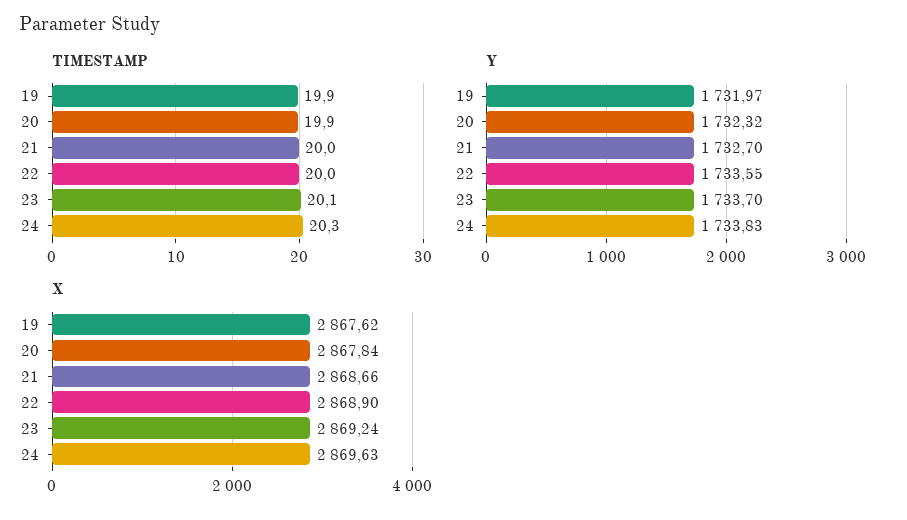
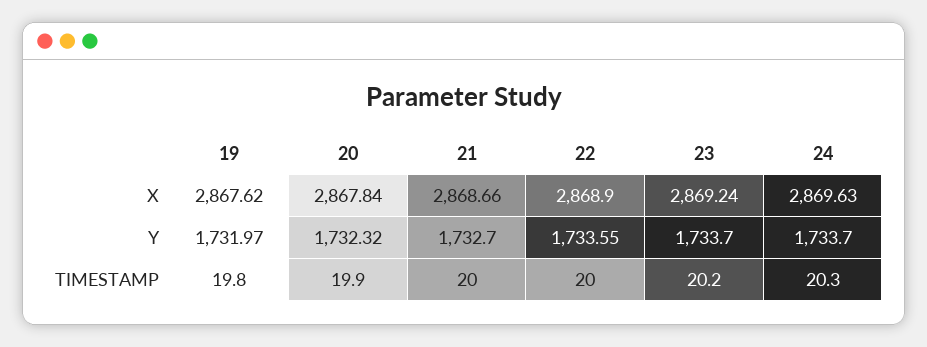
TIMESTAMP, 19: 19.9 -> 19.8
TIMESTAMP, 23: 20.1 -> 20.2
Y, 24: 1733.83 -> 1733.7

